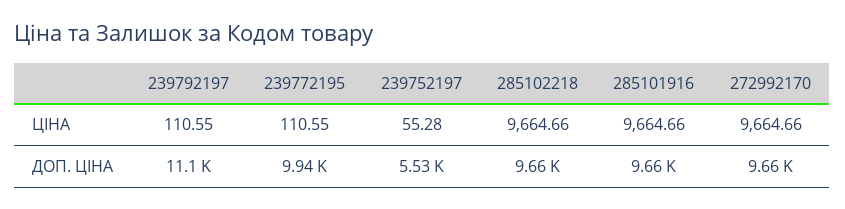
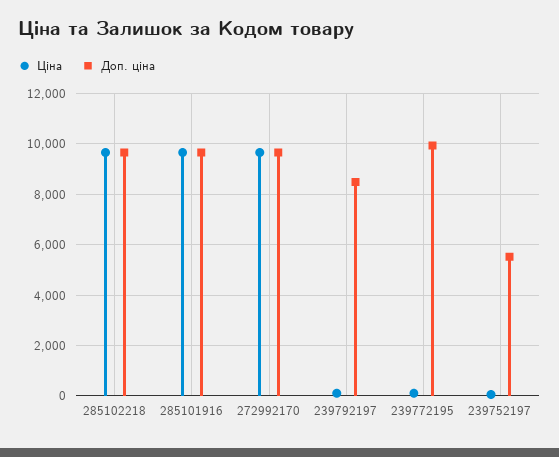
ДОП. ЦІНА, 239792197: 11100 -> 8500

